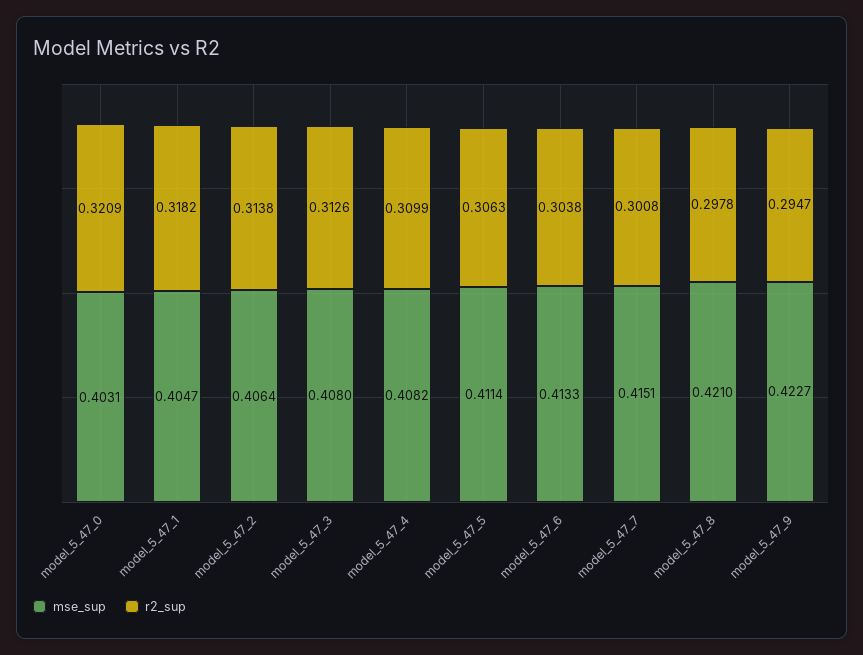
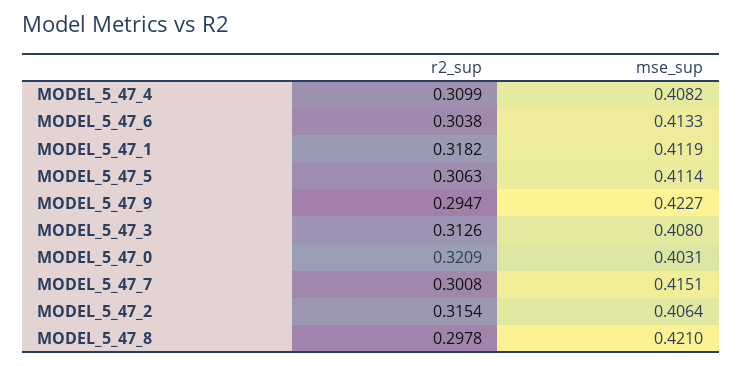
mse_sup, model_5_47_1: 0.4047 -> 0.4119
r2_sup, model_5_47_2: 0.3138 -> 0.3154

